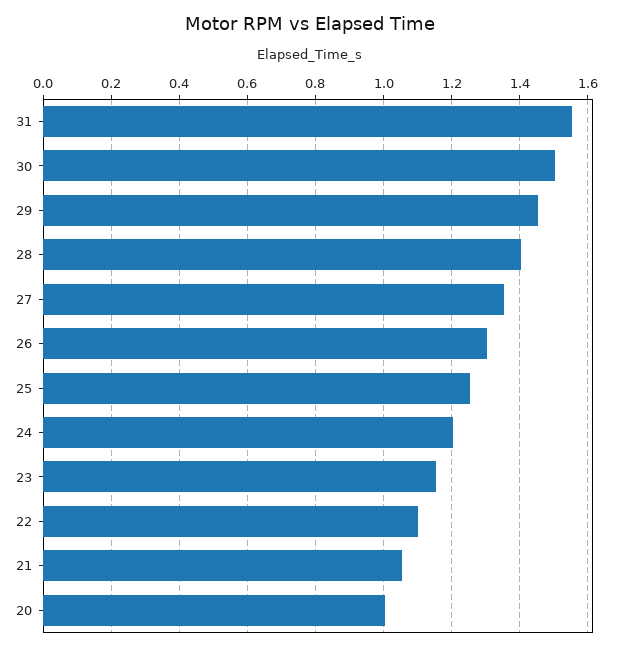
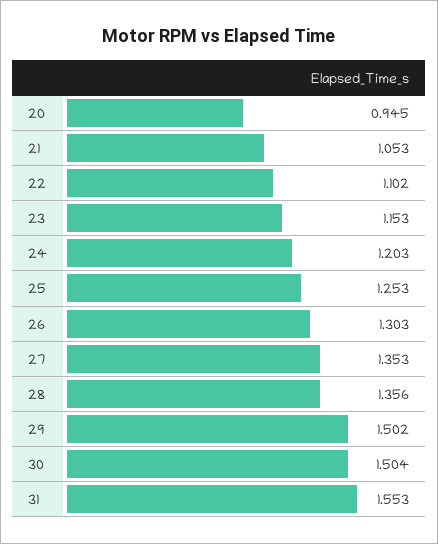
29: 1.46 -> 1.502
28: 1.4 -> 1.356
20: 1 -> 0.945

